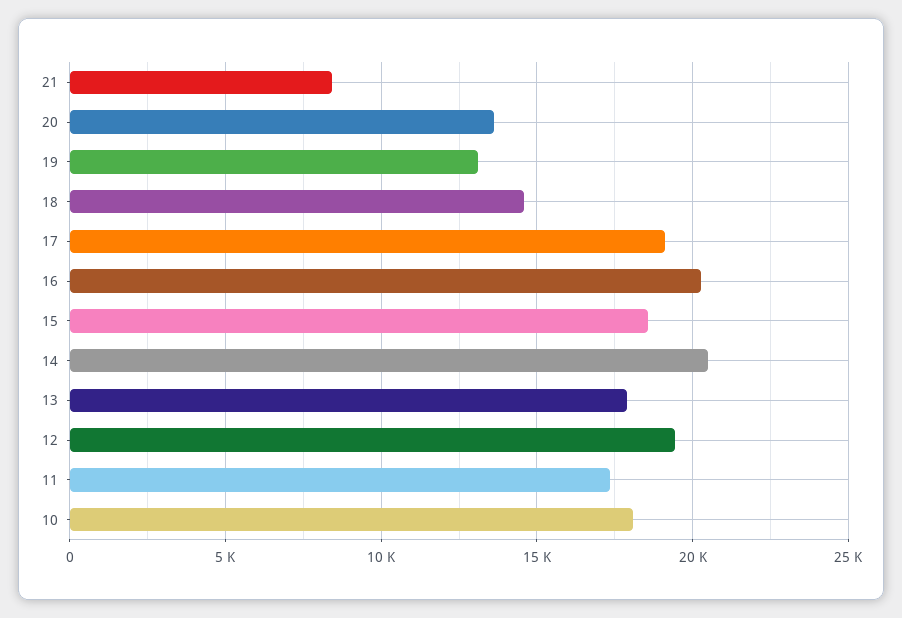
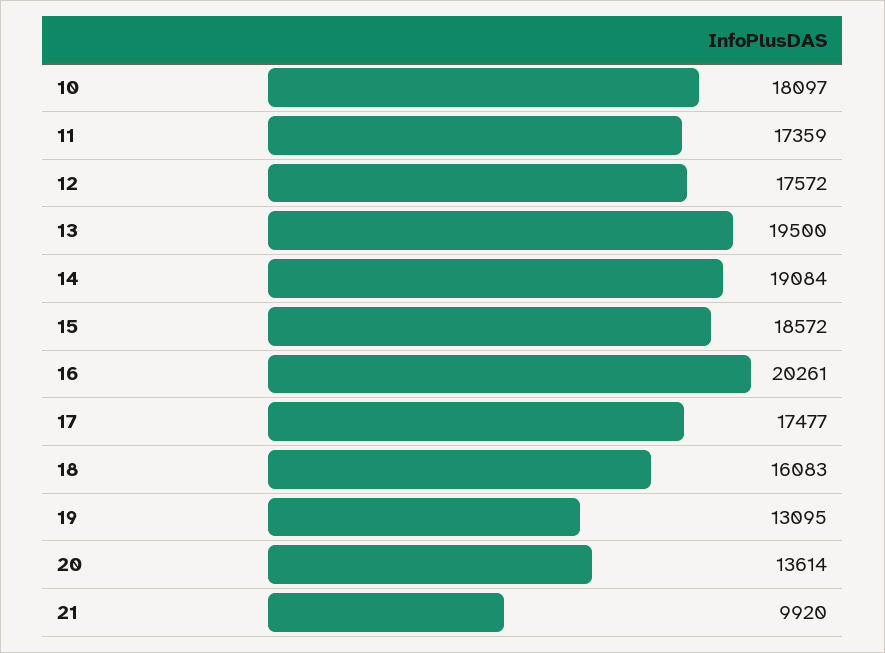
21: 8500 -> 9920
18: 14500 -> 16083
17: 19000 -> 17477
14: 20500 -> 19084
13: 18000 -> 19500
12: 19500 -> 17572

